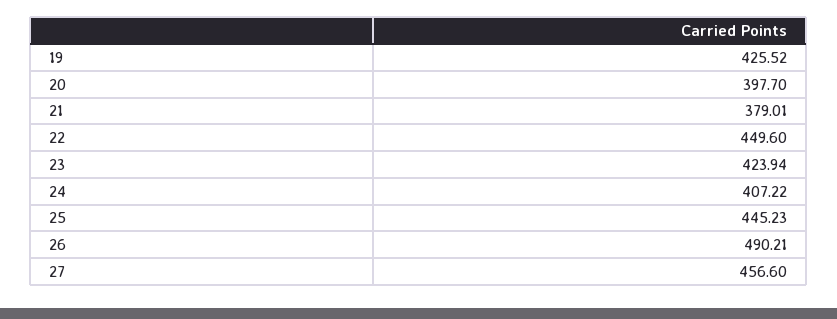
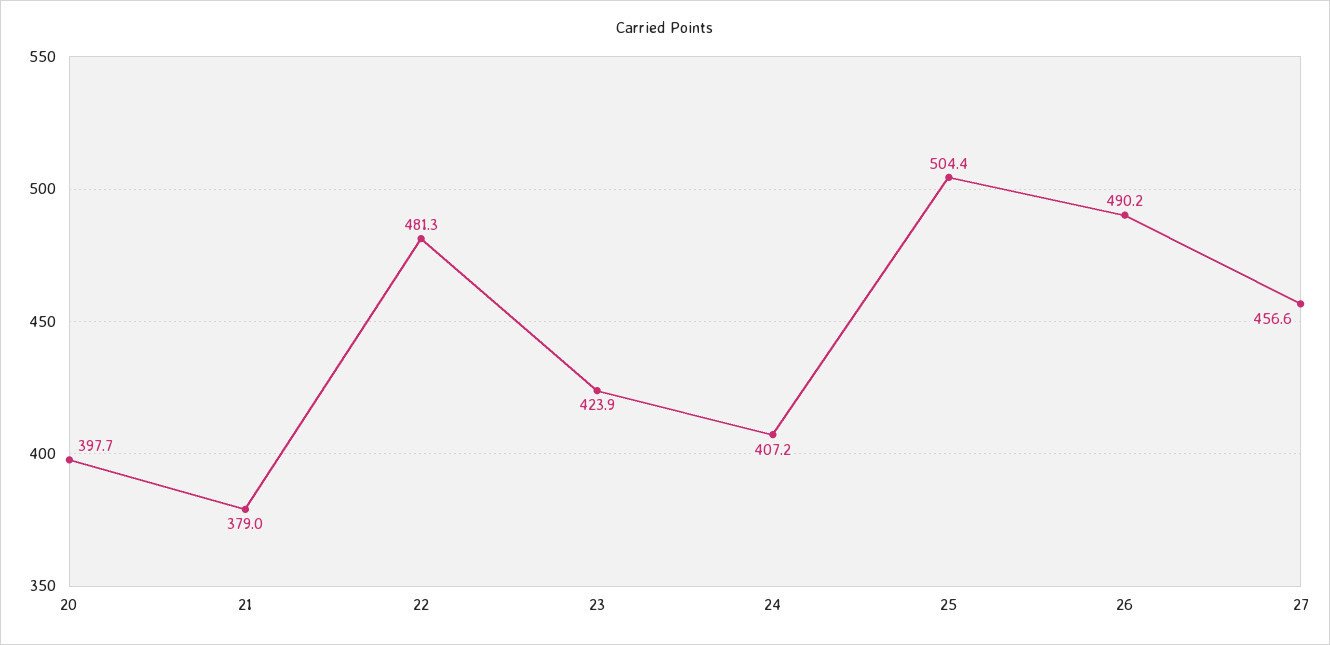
19: 425.52 -> none
22: 449.6 -> 481.3
25: 445.23 -> 504.4

